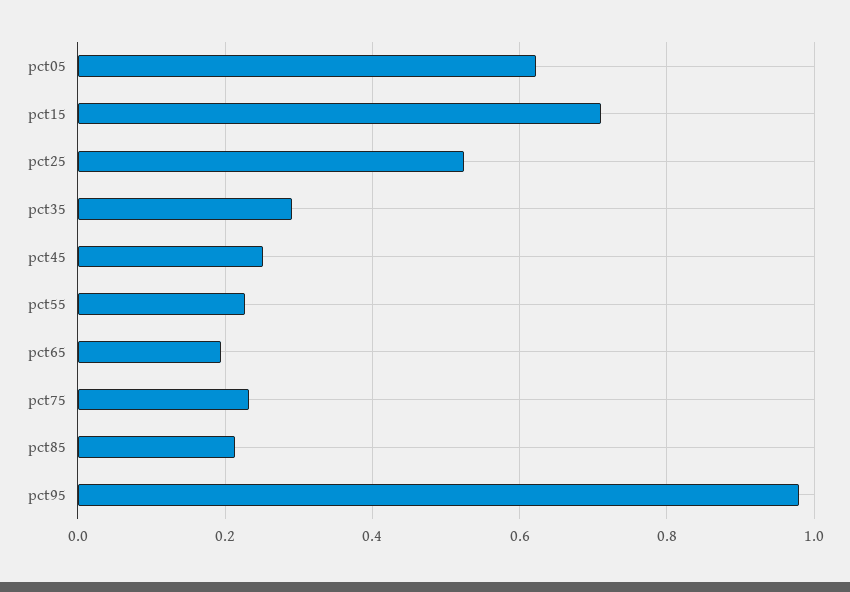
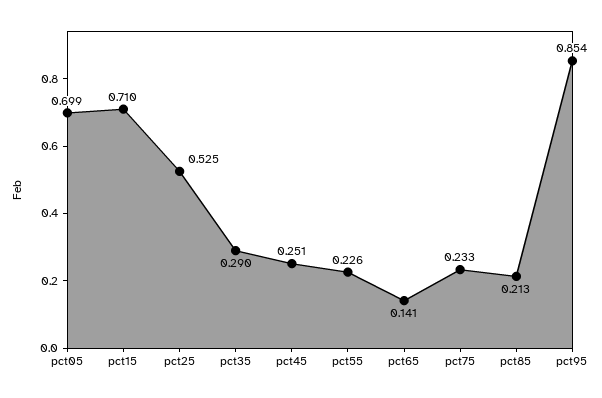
pct05: 0.62 -> 0.699
pct65: 0.2 -> 0.141
pct95: 0.98 -> 0.854

